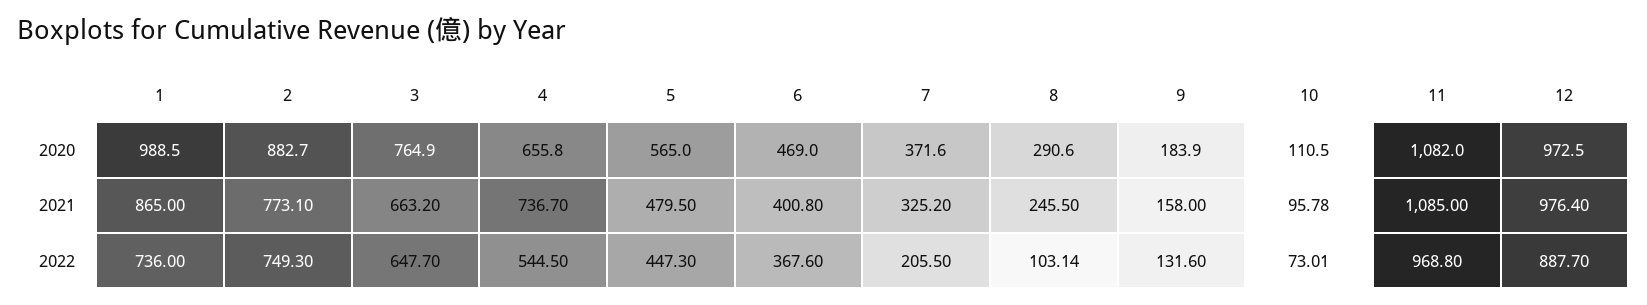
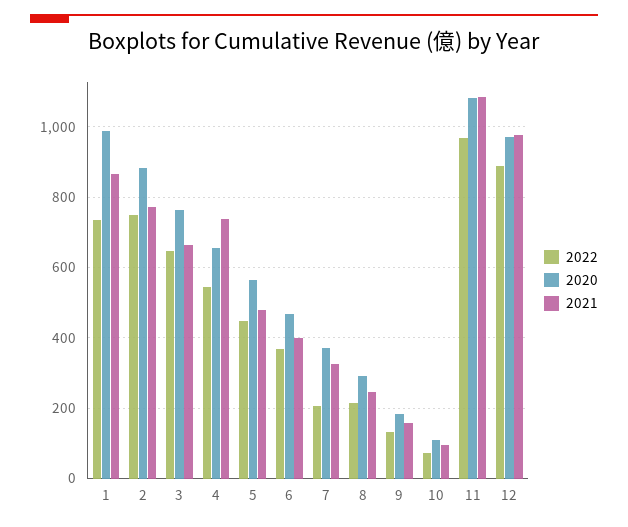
2022, 8: 103.14 -> 220

